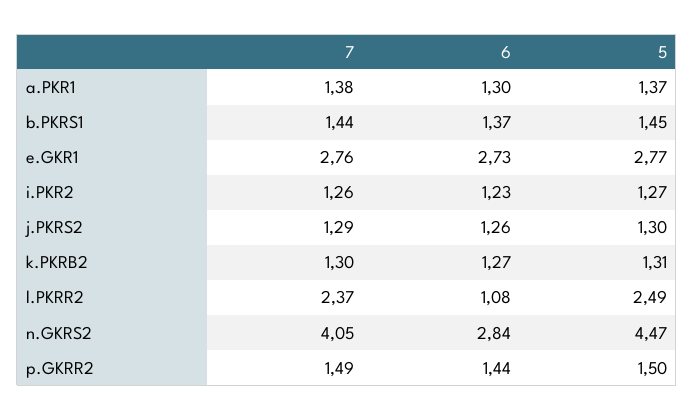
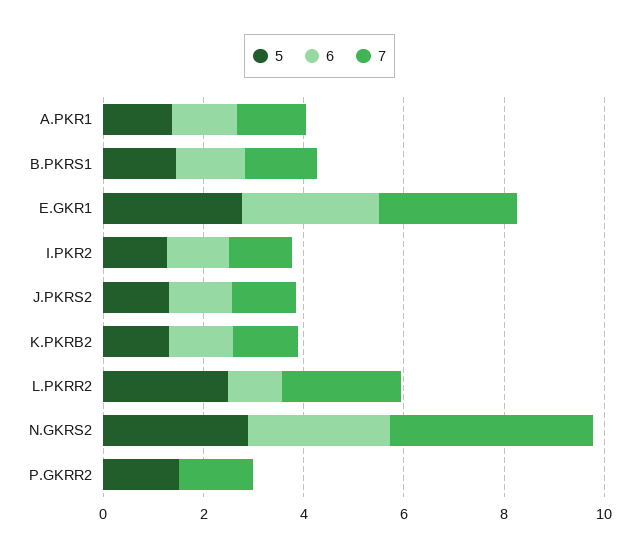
5, n.GKRS2: 4.47 -> 3
6, p.GKRR2: 1.44 -> 0

